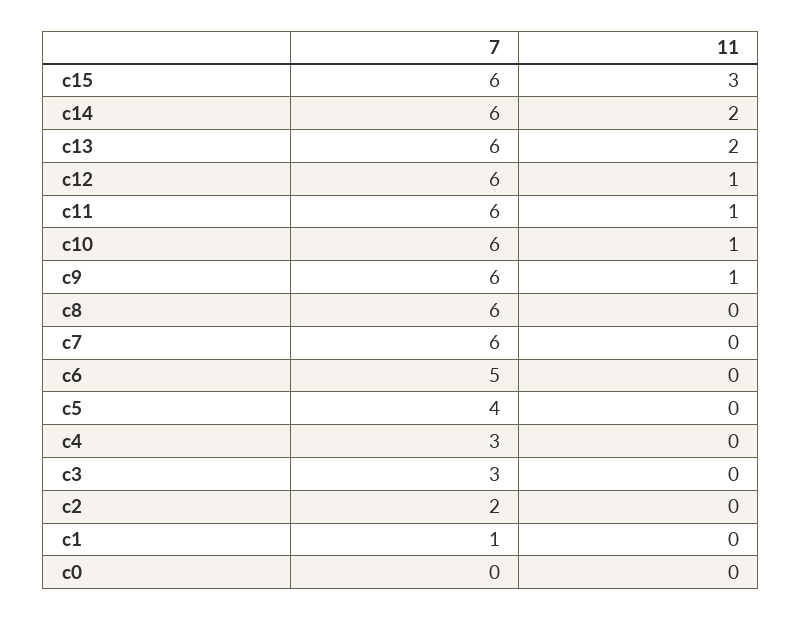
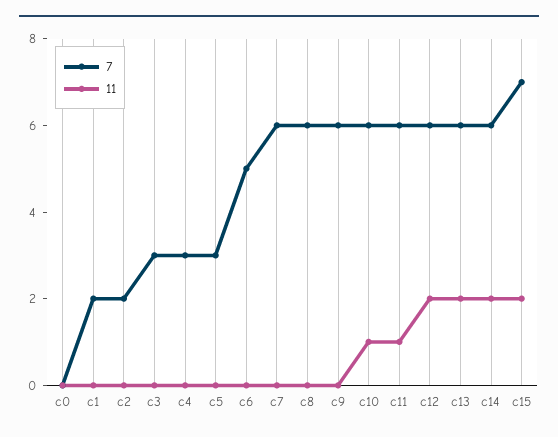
7, c15: 6 -> 7
11, c15: 3 -> 2
11, c12: 1 -> 2
11, c9: 1 -> 0
7, c5: 4 -> 3
7, c1: 1 -> 2

